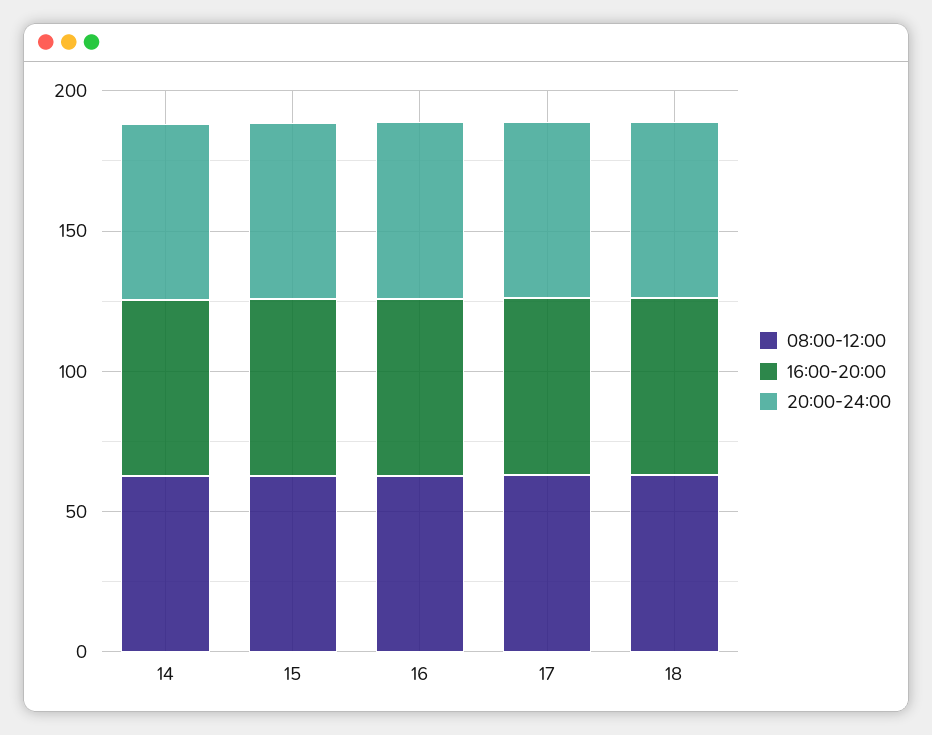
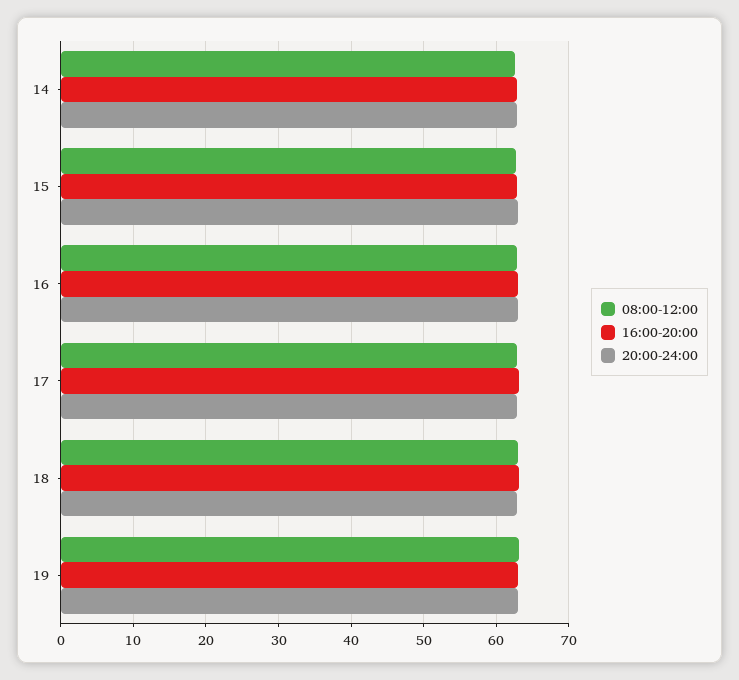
08:00-12:00, 19: none -> 63
16:00-20:00, 19: none -> 63
20:00-24:00, 19: none -> 63

